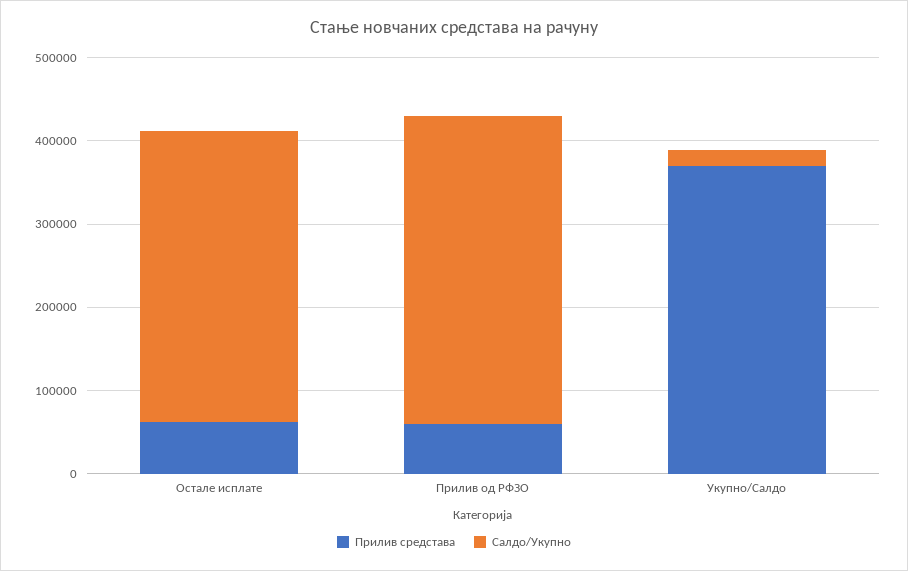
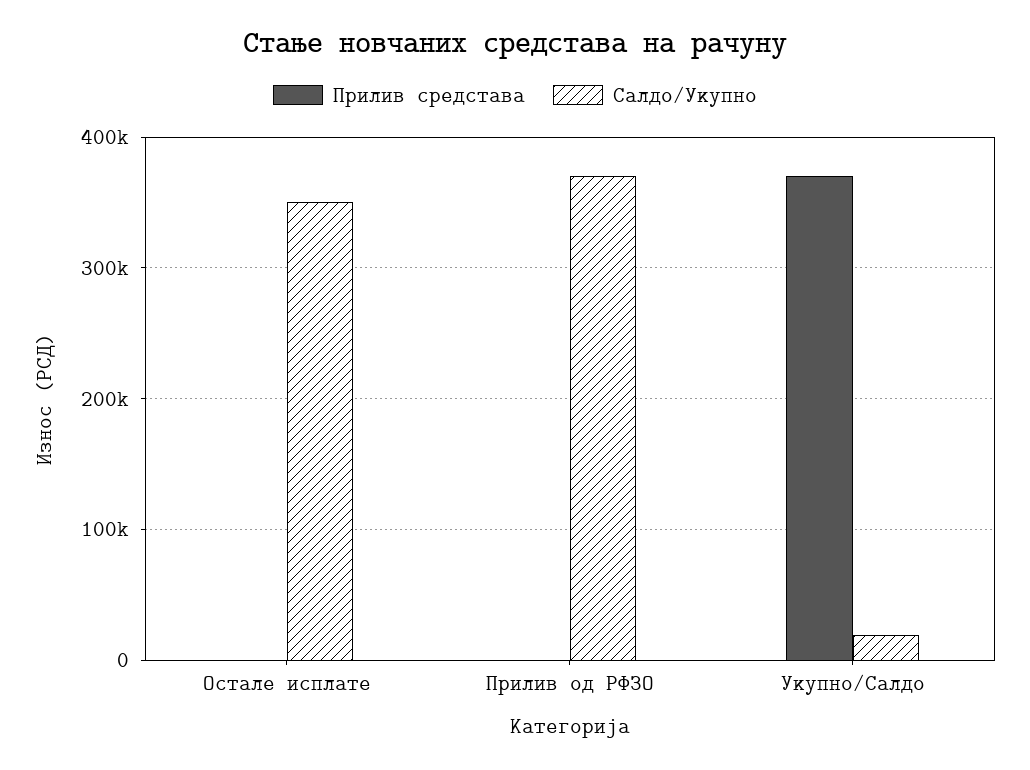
Прилив средстава, Остале исплате: 60000 -> 0
Прилив средстава, Прилив од РФЗО: 60000 -> 0

